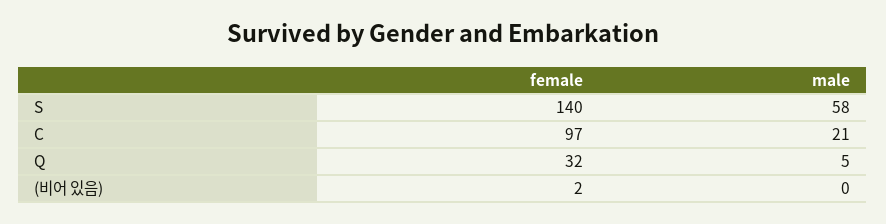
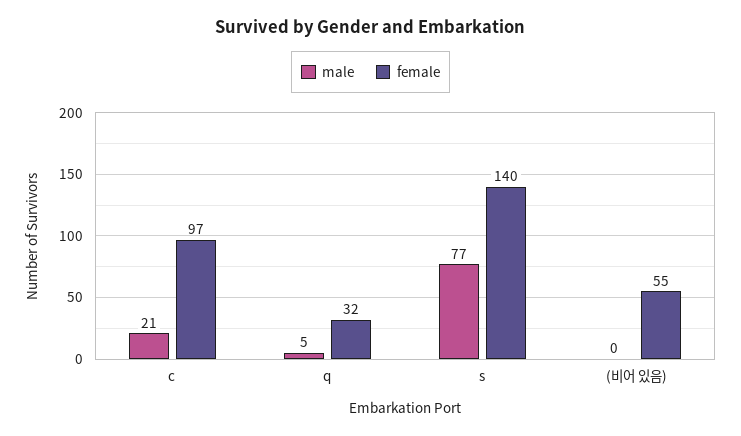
male, S: 58 -> 77
female, (비어 있음): 2 -> 55

